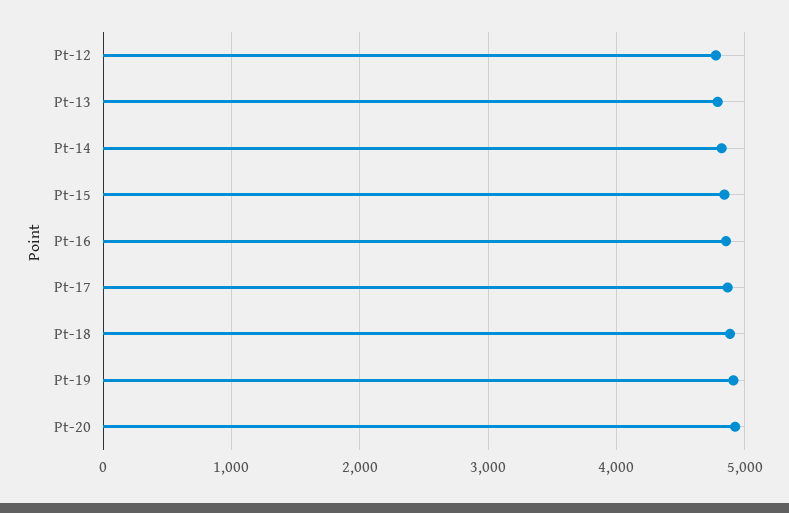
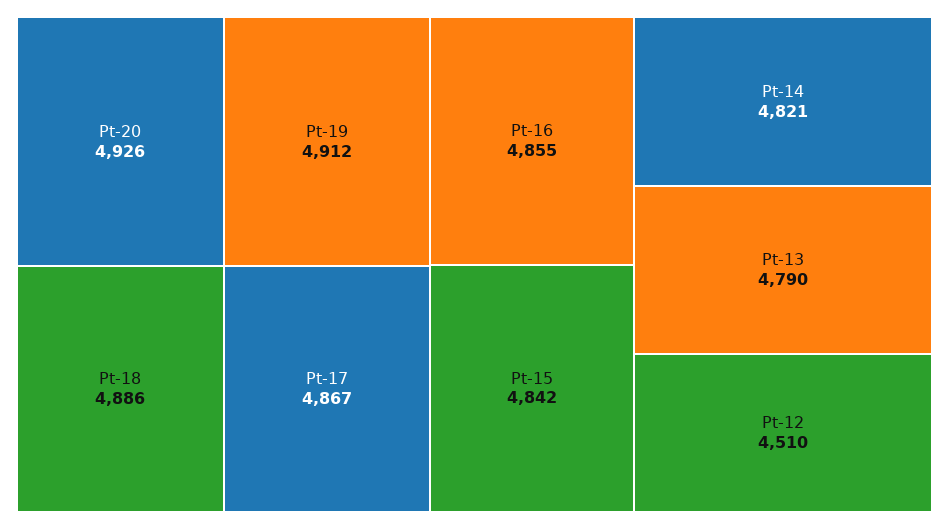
Pt-12: 4800 -> 4510

